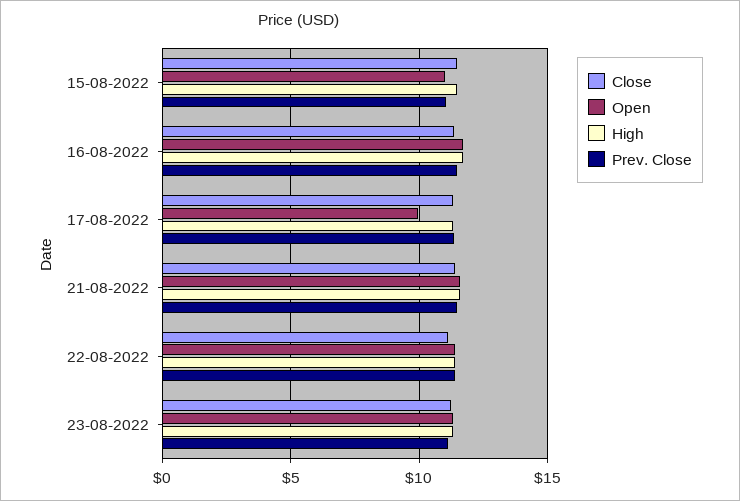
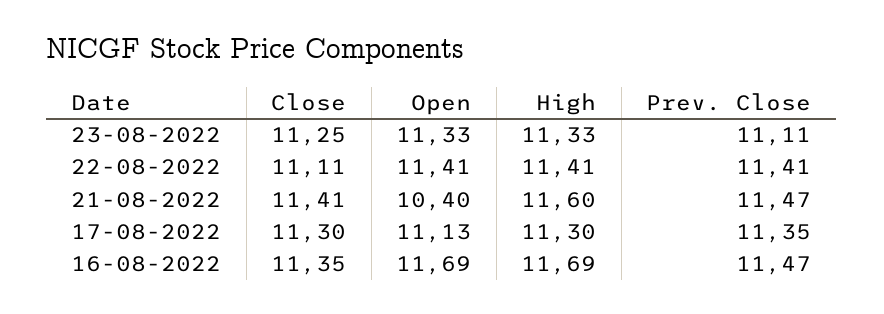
Close, 15-08-2022: 11.5 -> none
Open, 15-08-2022: 11 -> none
High, 15-08-2022: 11.5 -> none
Prev. Close, 15-08-2022: 11 -> none
Open, 17-08-2022: 10 -> 11.13
Open, 21-08-2022: 11.5 -> 10.4

